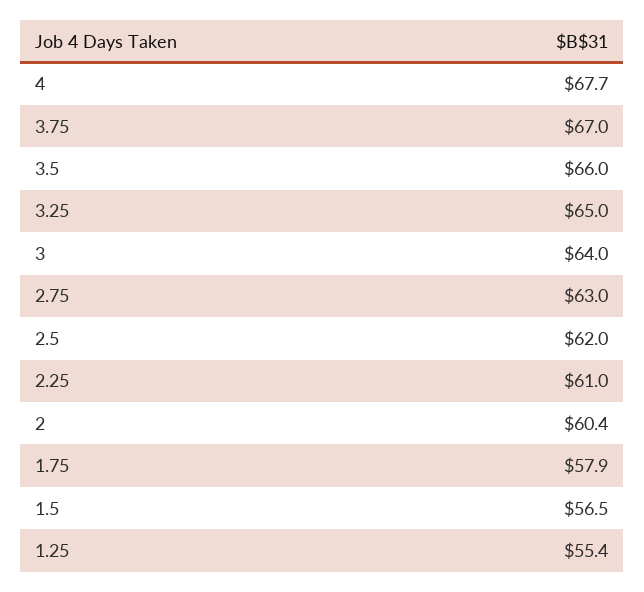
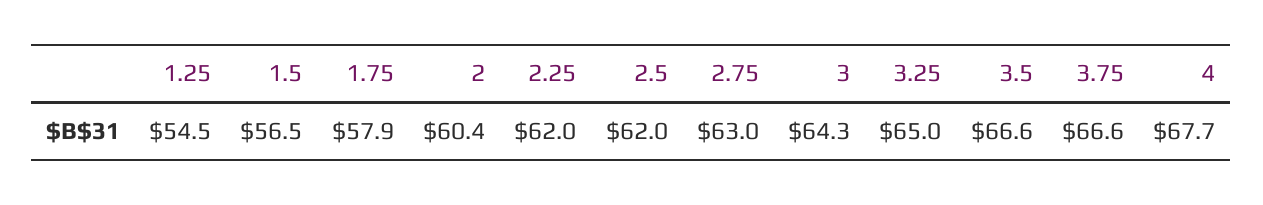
3.75: 67 -> 66.6
3.5: 66 -> 66.6
3: 64 -> 64.3
2.25: 61 -> 62
1.25: 55.4 -> 54.5

